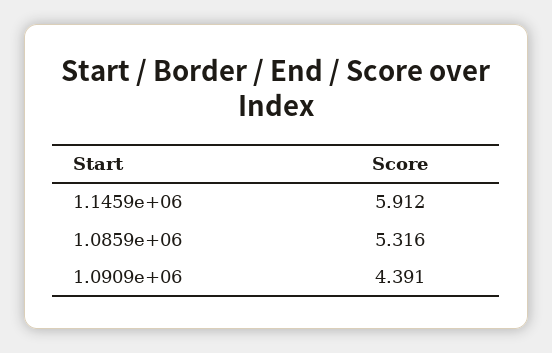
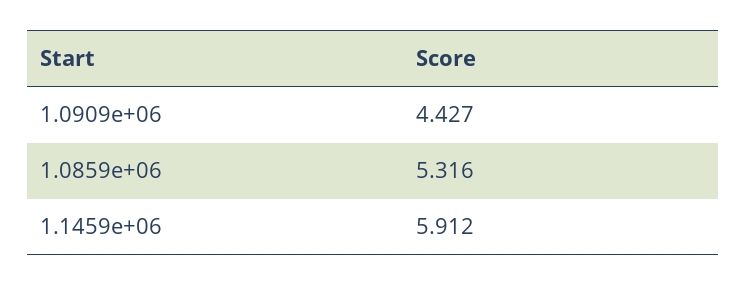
1.0909e+06: 4.391 -> 4.427

